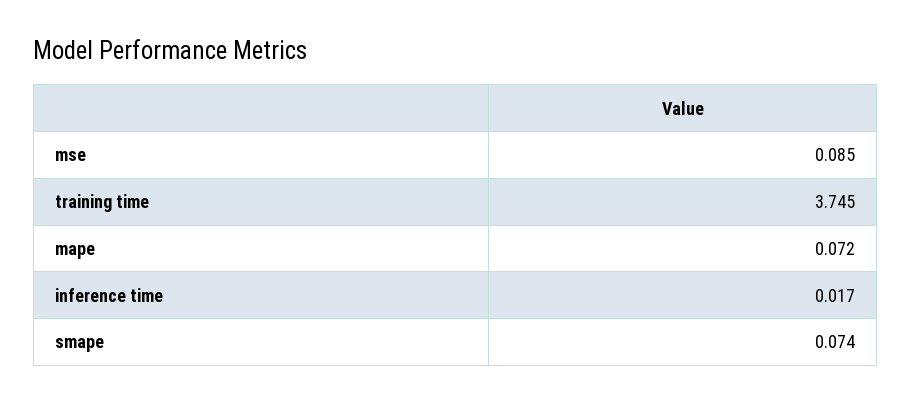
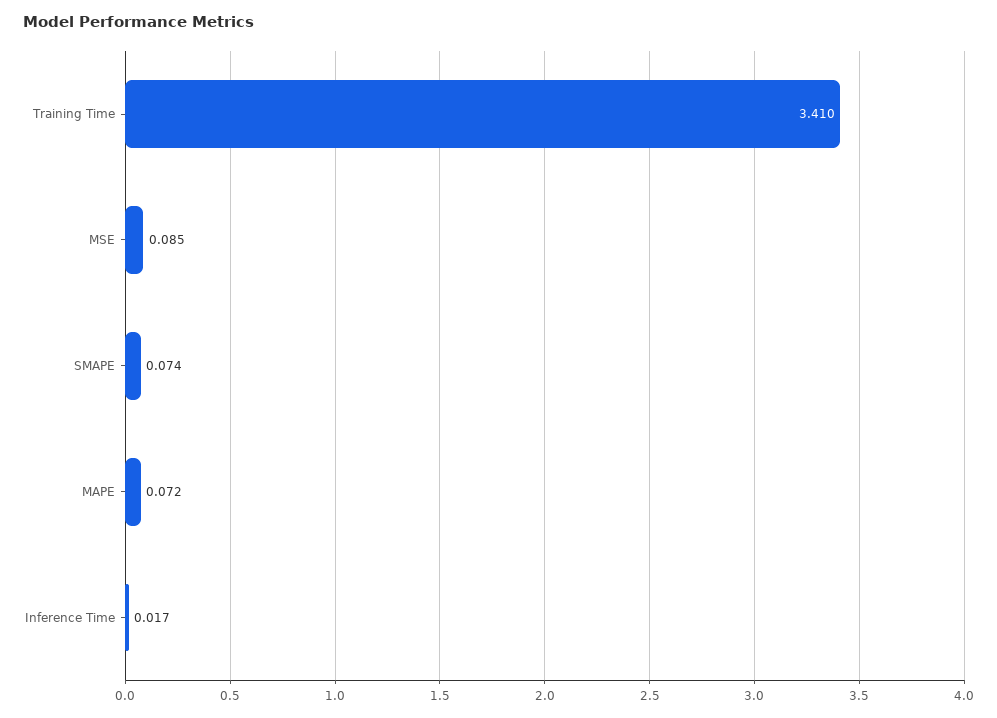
training time: 3.745 -> 3.41

